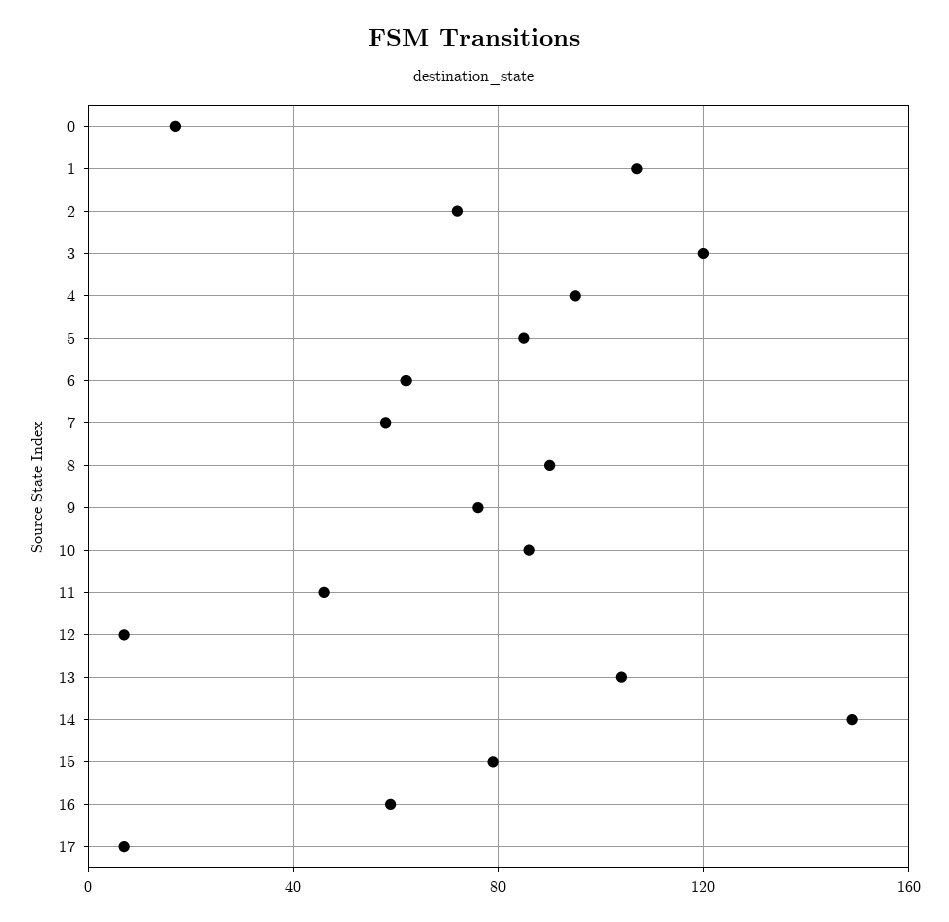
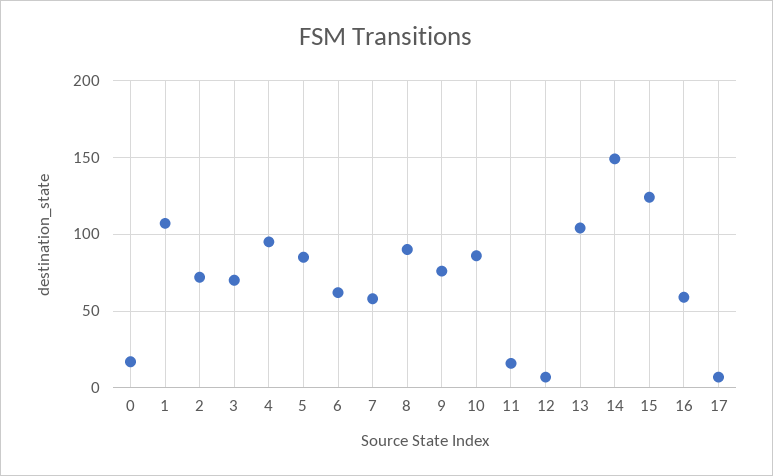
3: 120 -> 70
11: 45 -> 15
15: 80 -> 125

